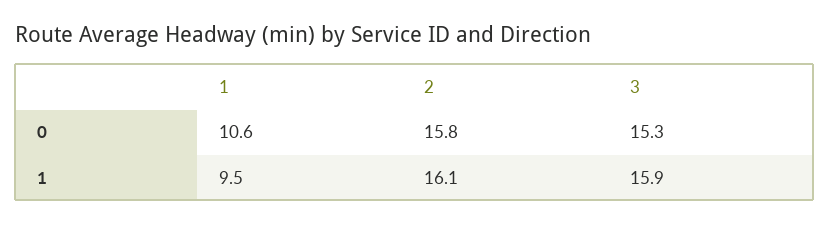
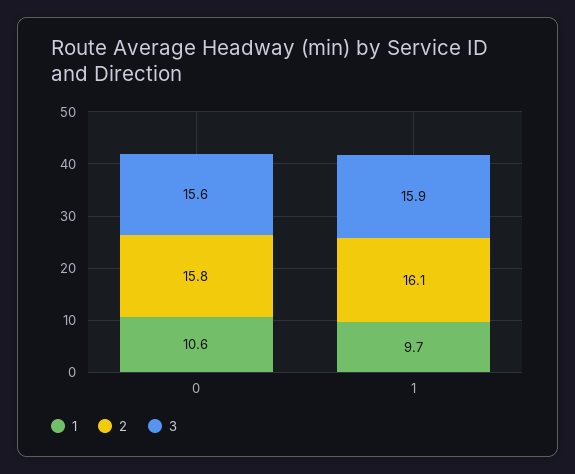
3, 0: 15.3 -> 15.6
1, 1: 9.5 -> 9.7

